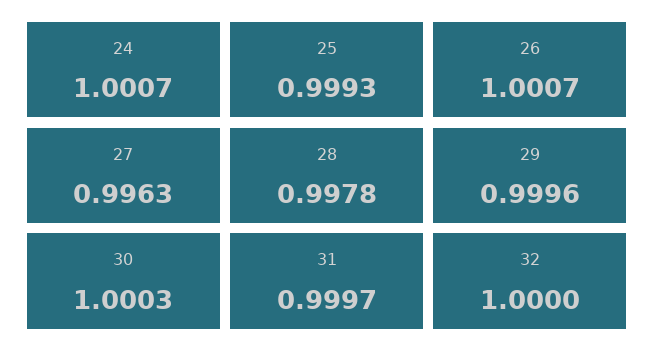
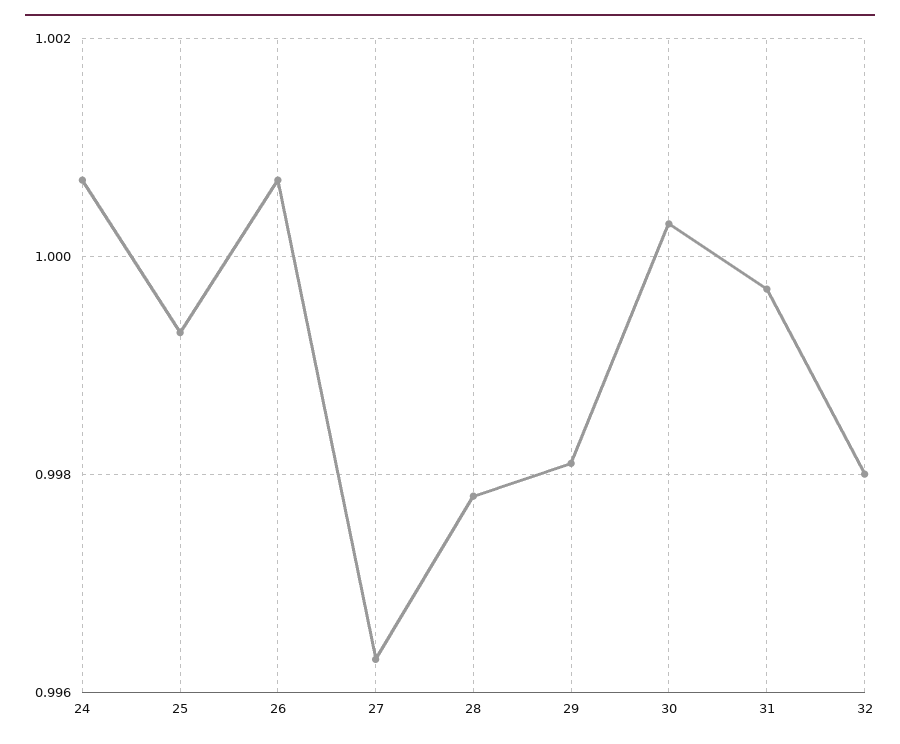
29: 0.9996 -> 0.998
32: 1 -> 0.998

